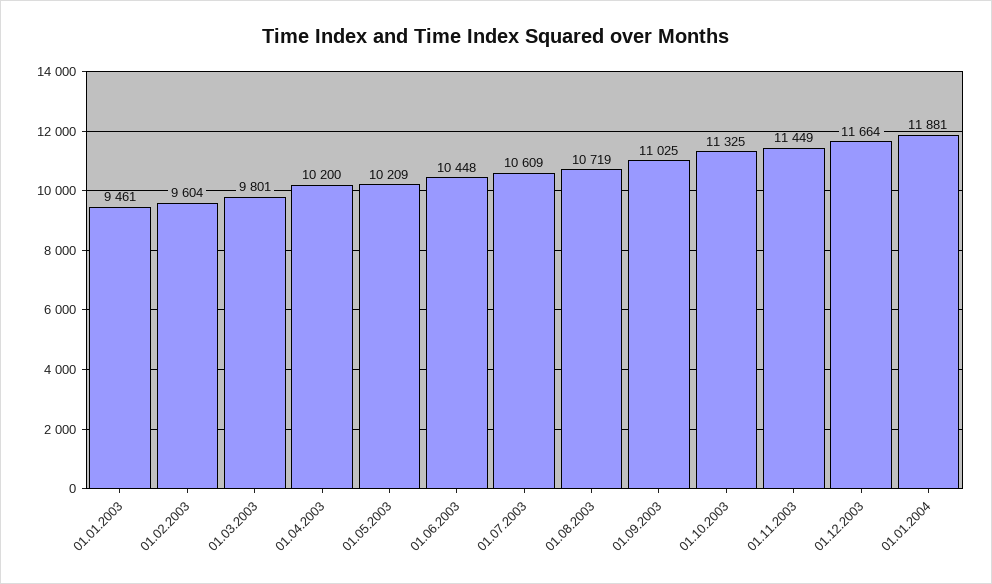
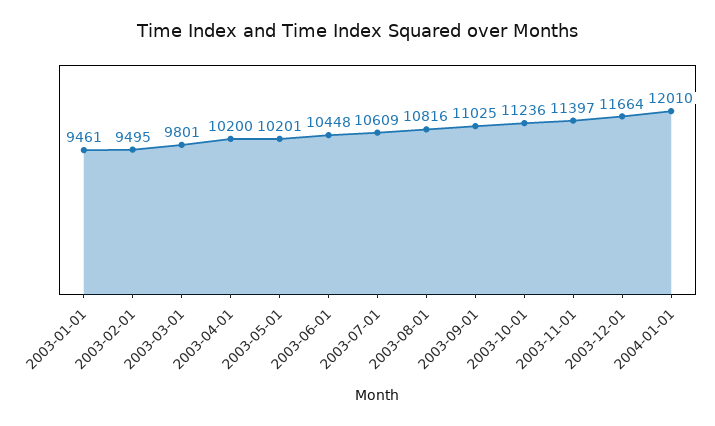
01.02.2003: 9604 -> 9495
01.05.2003: 10209 -> 10201
01.08.2003: 10719 -> 10816
01.10.2003: 11325 -> 11236
01.11.2003: 11449 -> 11397
01.01.2004: 11881 -> 12010

